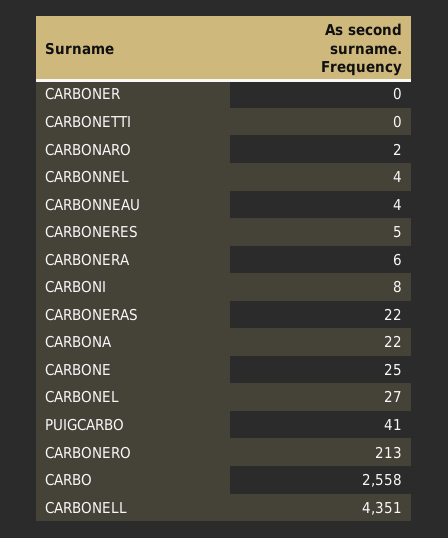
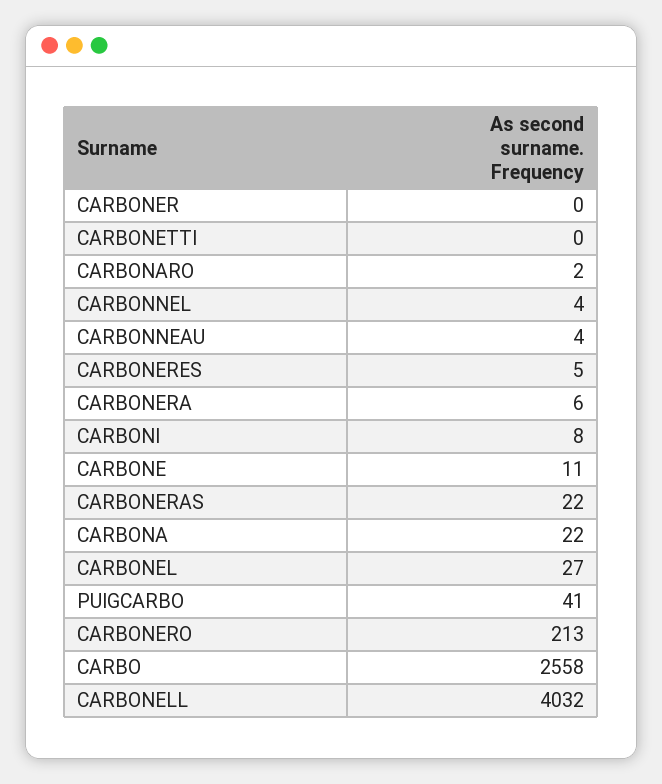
CARBONE: 25 -> 11
CARBONELL: 4351 -> 4032

